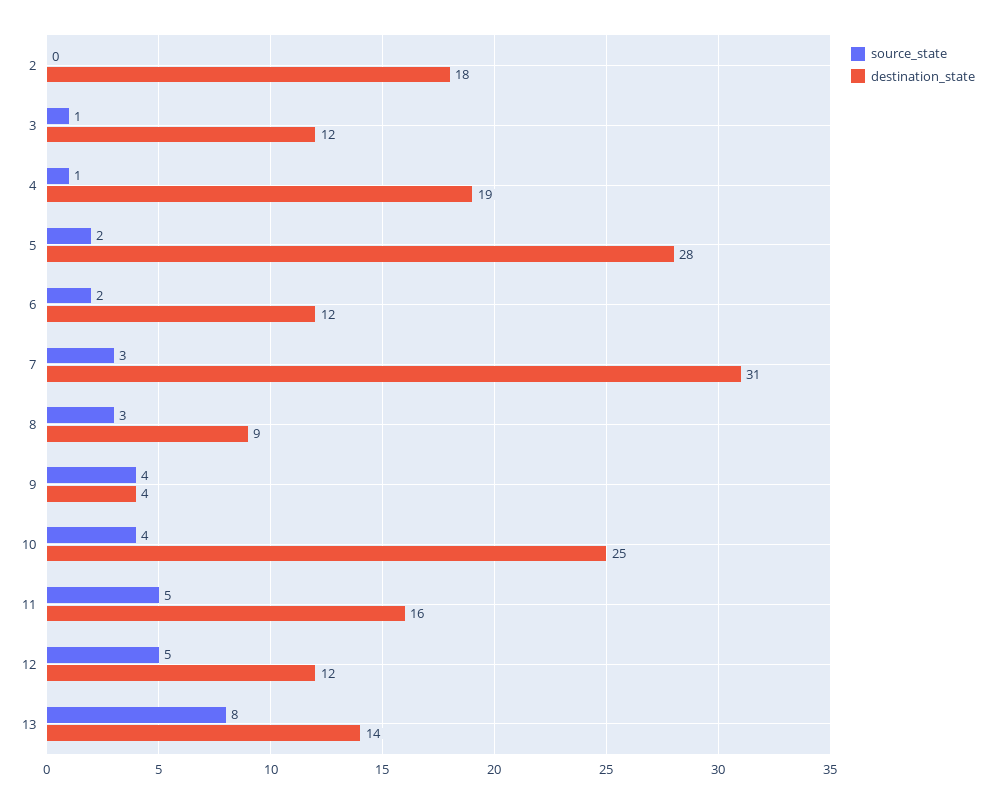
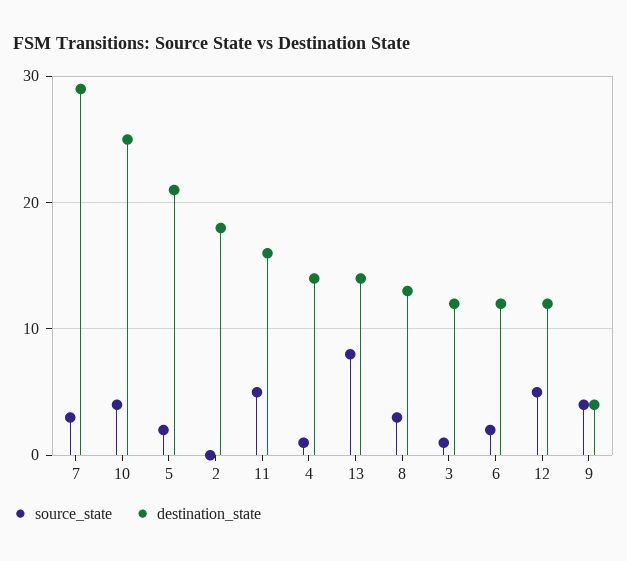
destination_state, 4: 19 -> 14
destination_state, 5: 28 -> 21
destination_state, 7: 31 -> 29
destination_state, 8: 9 -> 13

